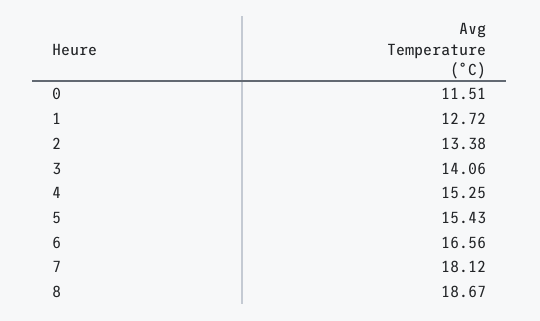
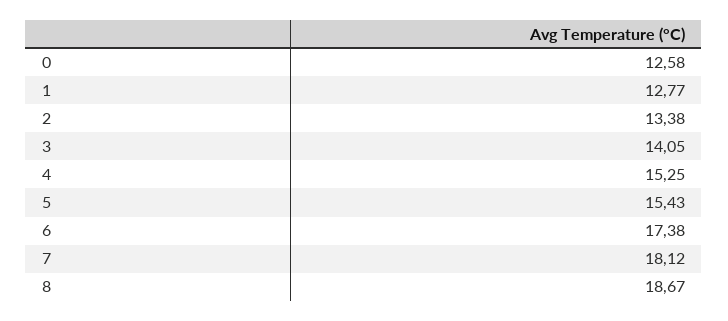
0: 11.51 -> 12.58
1: 12.72 -> 12.77
3: 14.06 -> 14.05
6: 16.56 -> 17.38

